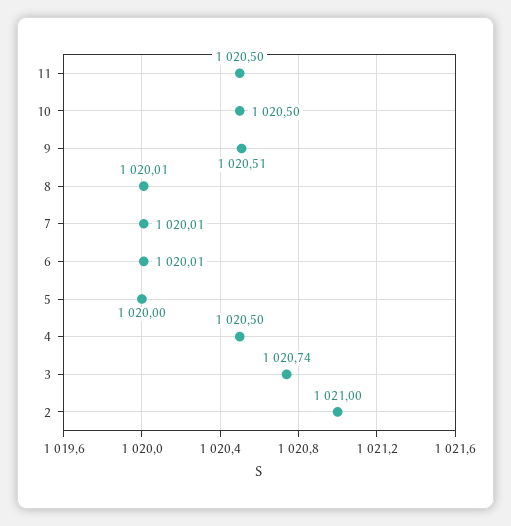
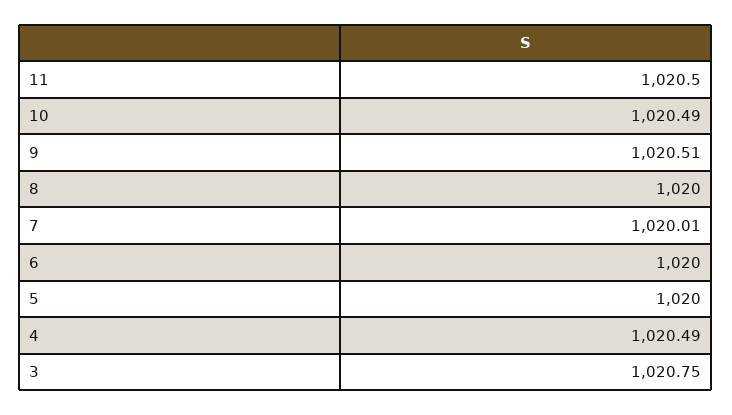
10: 1020.5 -> 1020.49
8: 1020.01 -> 1020
6: 1020.01 -> 1020
4: 1020.5 -> 1020.49
3: 1020.74 -> 1020.75
2: 1021 -> none

